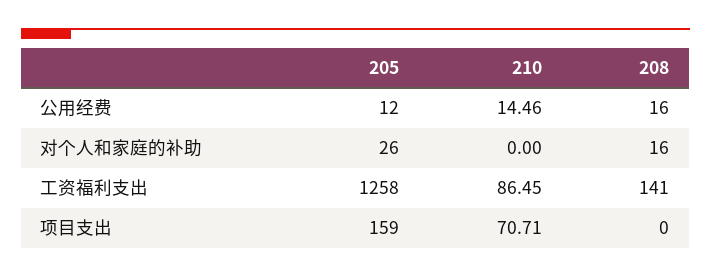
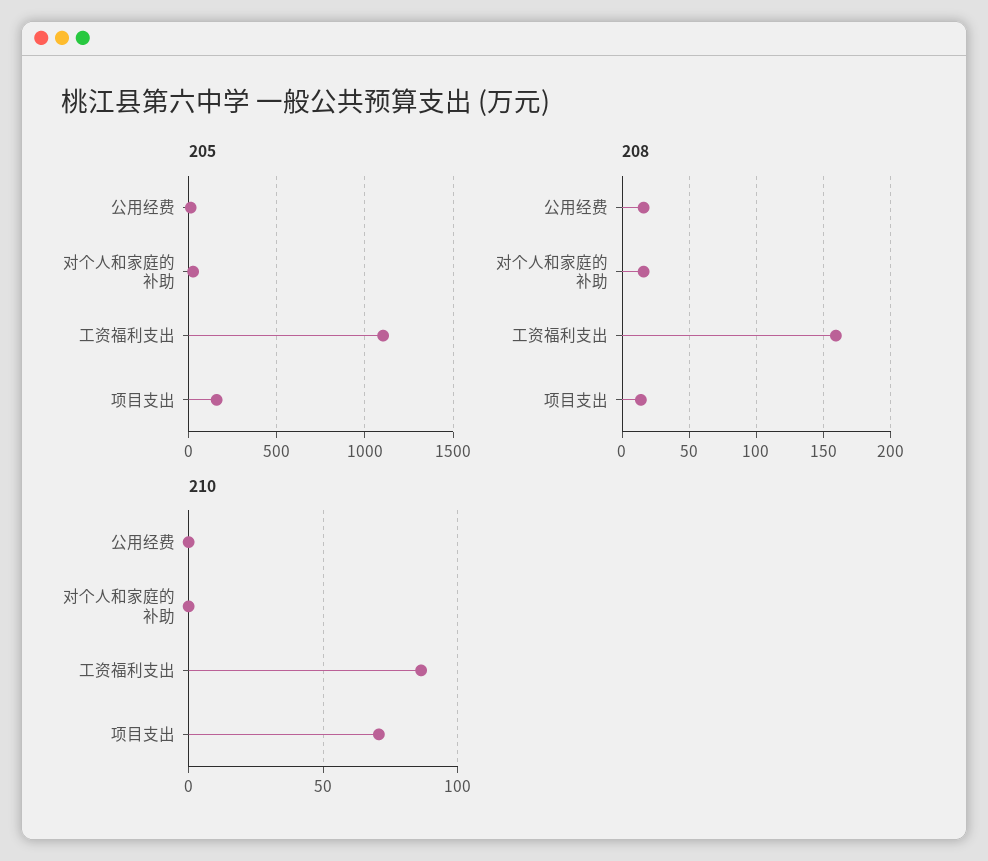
210, 公用经费: 14.46 -> 0
205, 工资福利支出: 1258 -> 1100
208, 工资福利支出: 141 -> 160
208, 项目支出: 0 -> 15

